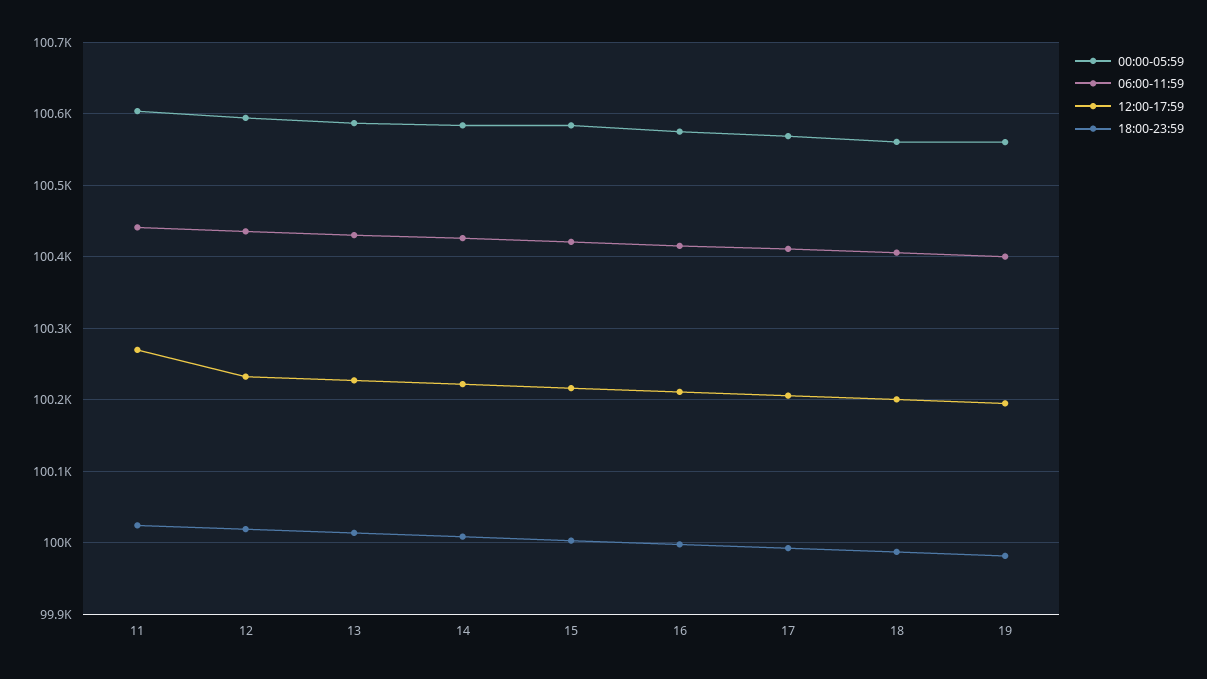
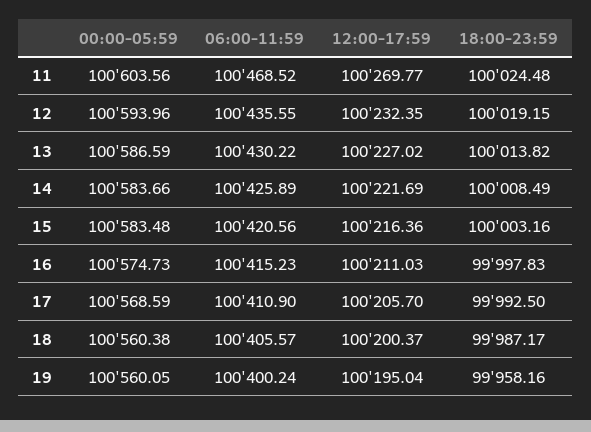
06:00-11:59, 11: 100440 -> 100468.52
18:00-23:59, 19: 99980 -> 99958.16

